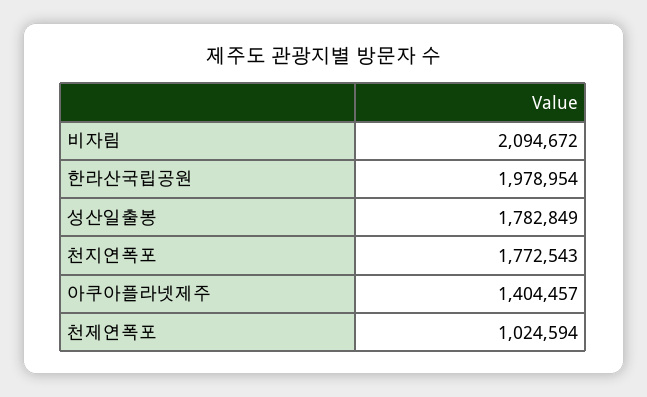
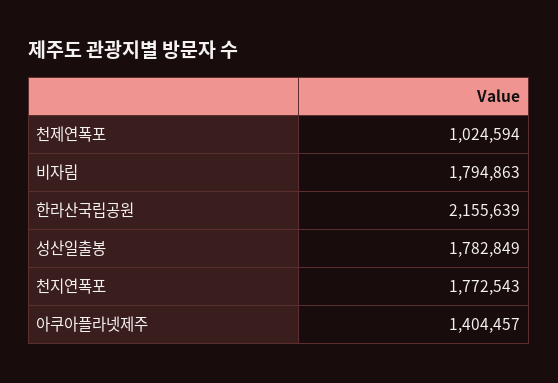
비자림: 2094672 -> 1794863
한라산국립공원: 1978954 -> 2155639

